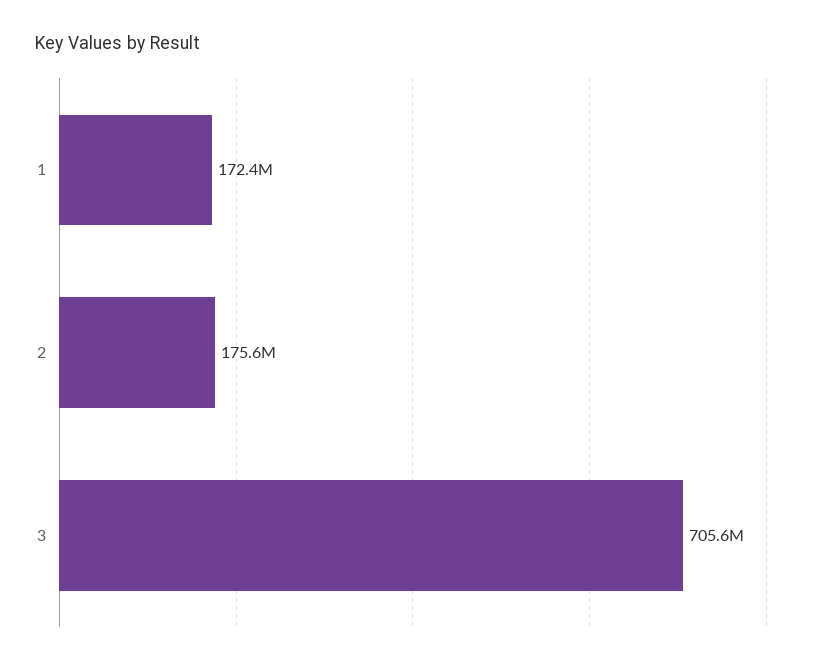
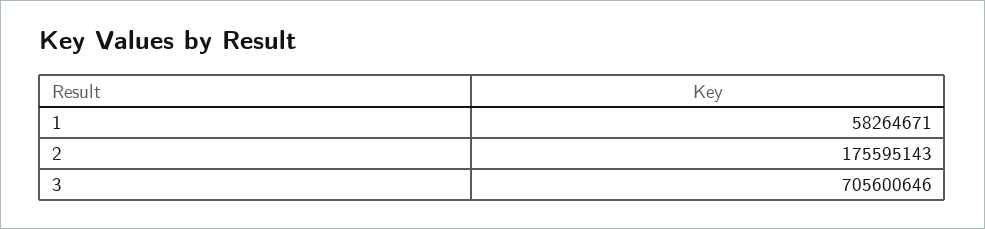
1: 172400000 -> 58264671

